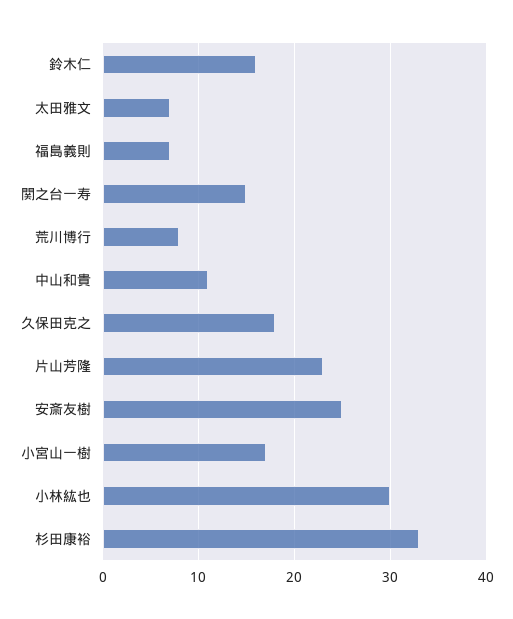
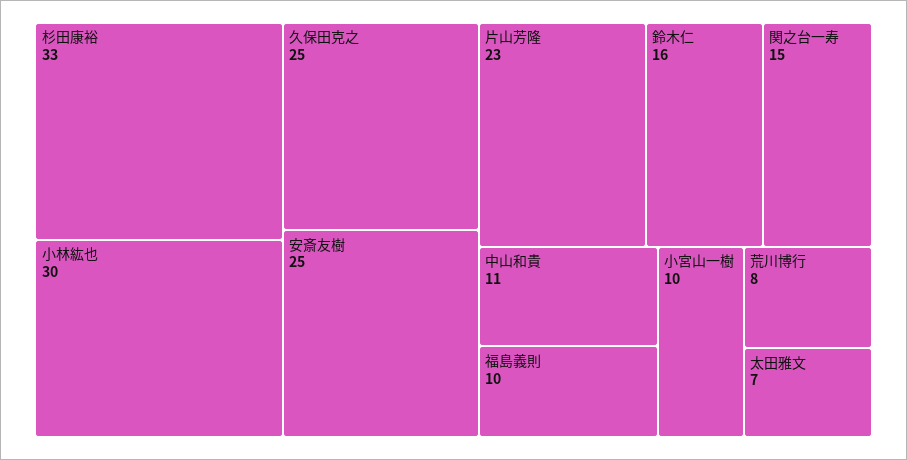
福島義則: 7 -> 10
久保田克之: 18 -> 25
小宮山一樹: 17 -> 10

